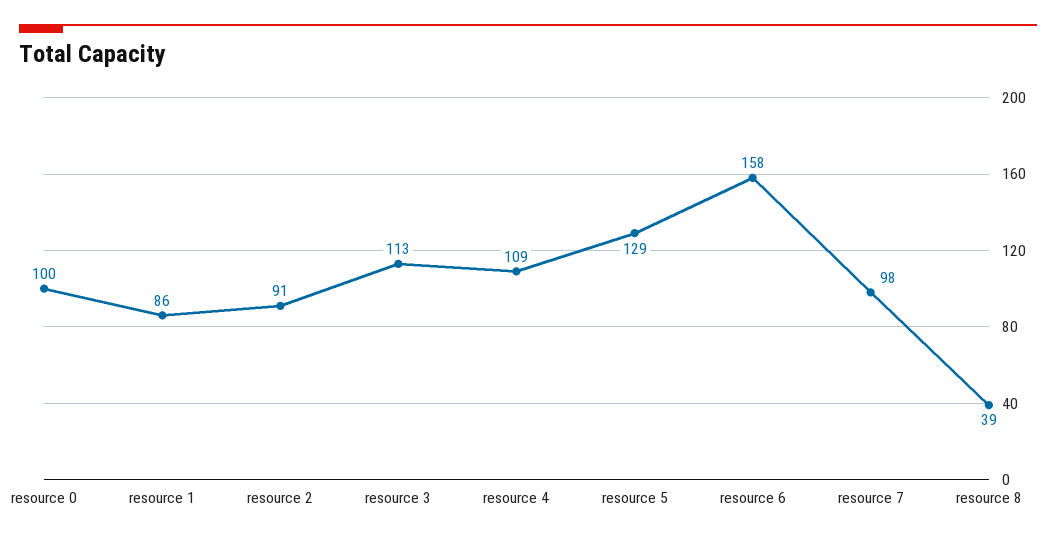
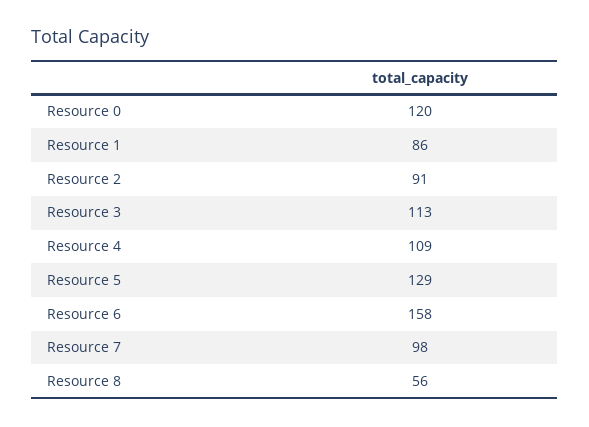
resource 0: 100 -> 120
resource 8: 39 -> 56

